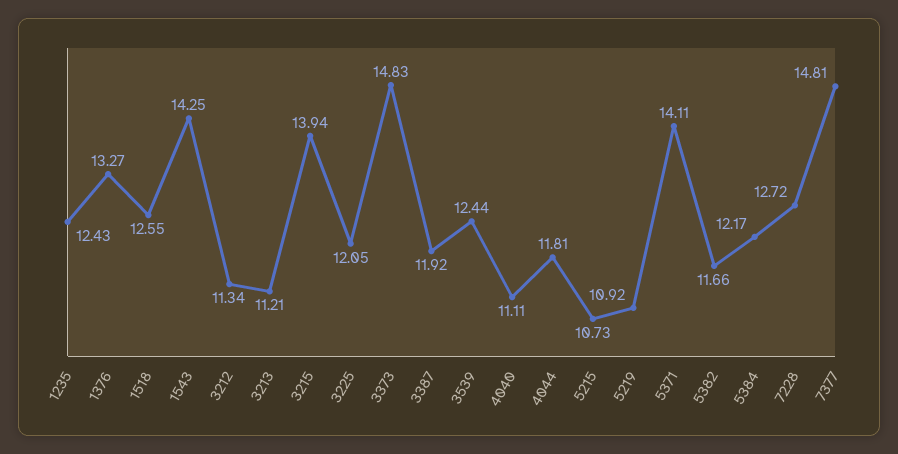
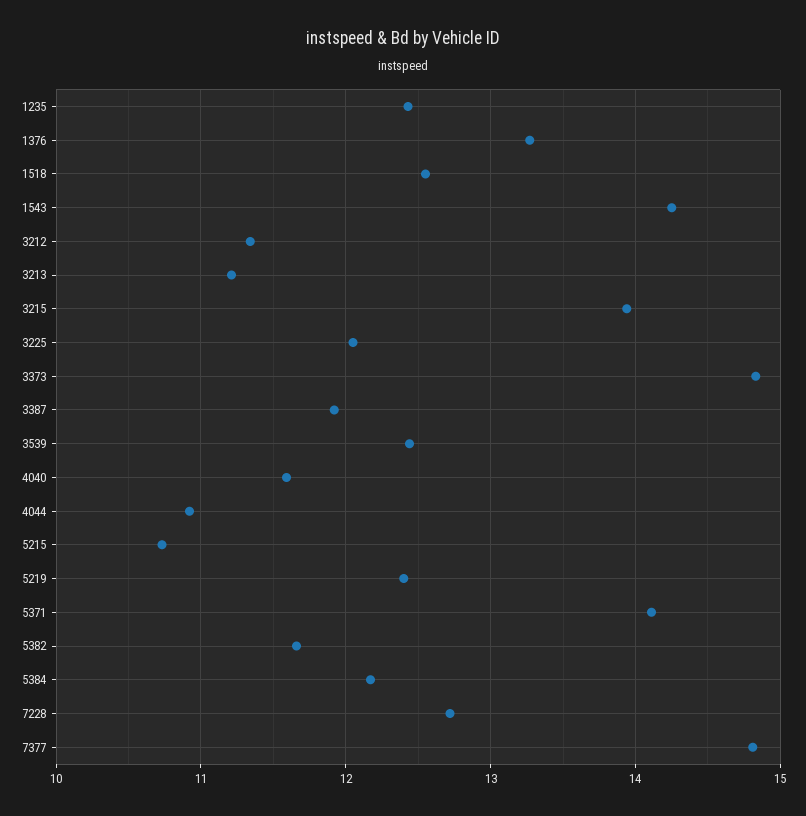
4040: 11.11 -> 11.6
4044: 11.81 -> 10.9
5219: 10.92 -> 12.4

